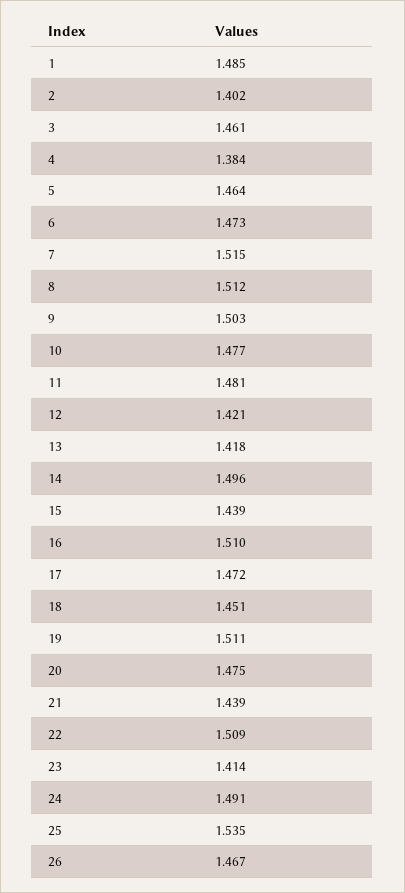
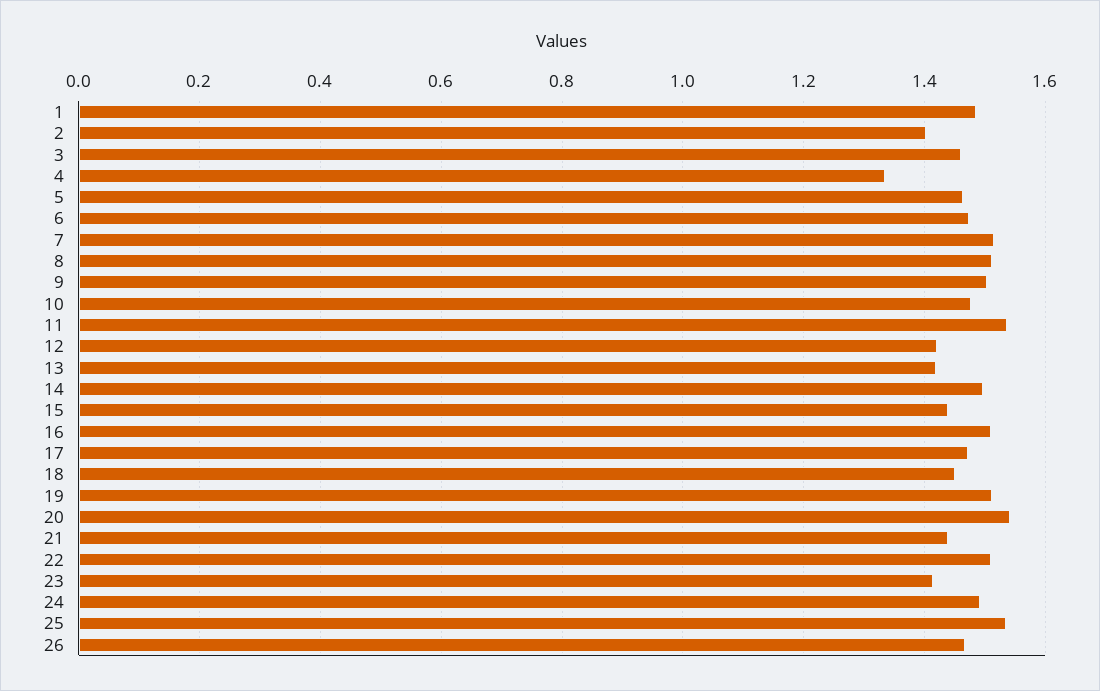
4: 1.384 -> 1.34
11: 1.481 -> 1.54
20: 1.475 -> 1.54

